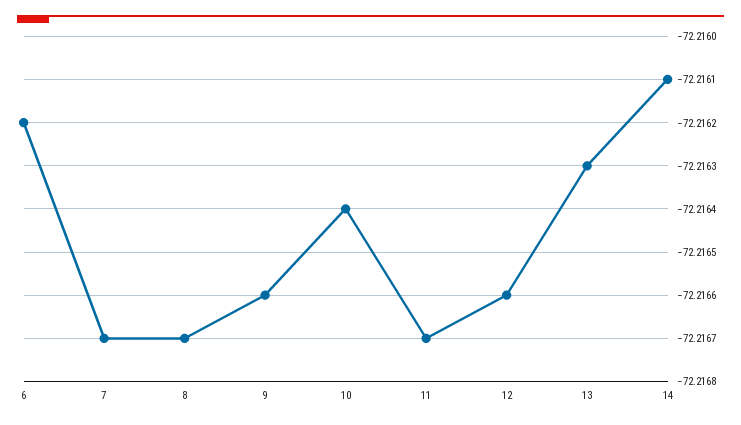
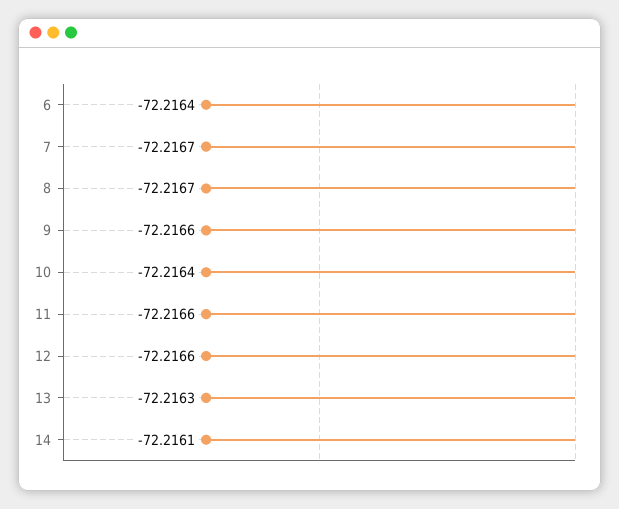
6: -72.2162 -> -72.2164
11: -72.2167 -> -72.2166

